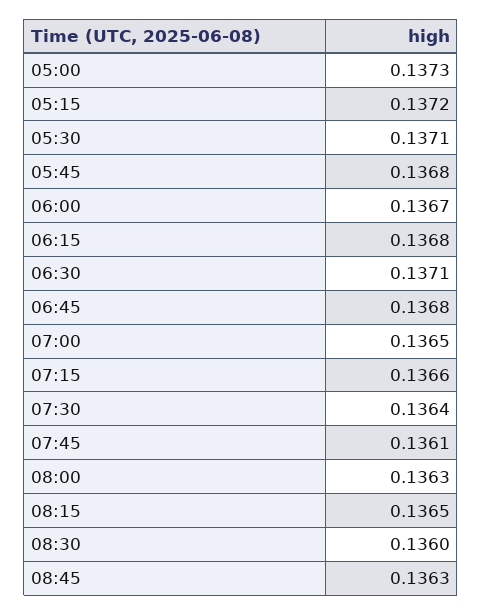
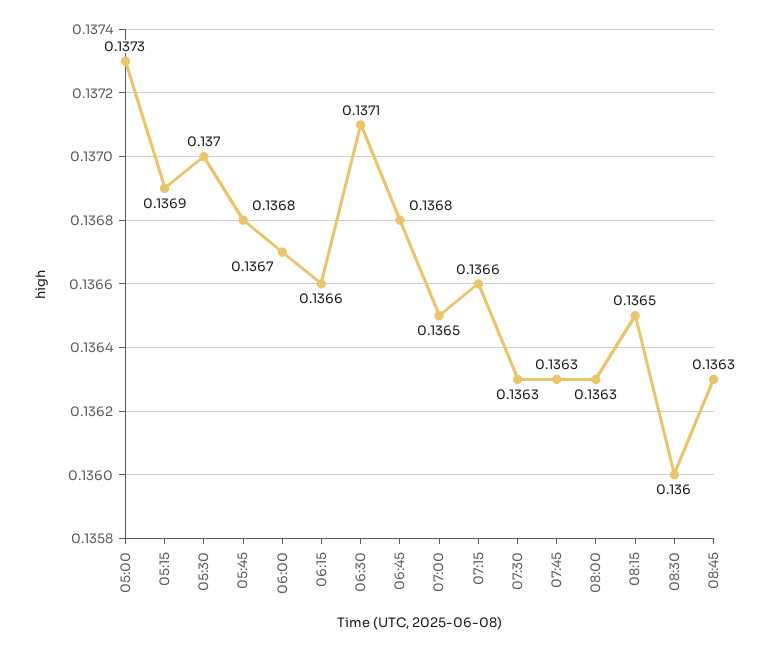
05:15: 0.1372 -> 0.1369
05:30: 0.1371 -> 0.137
06:15: 0.1368 -> 0.1366
07:30: 0.1364 -> 0.1363
07:45: 0.1361 -> 0.1363

